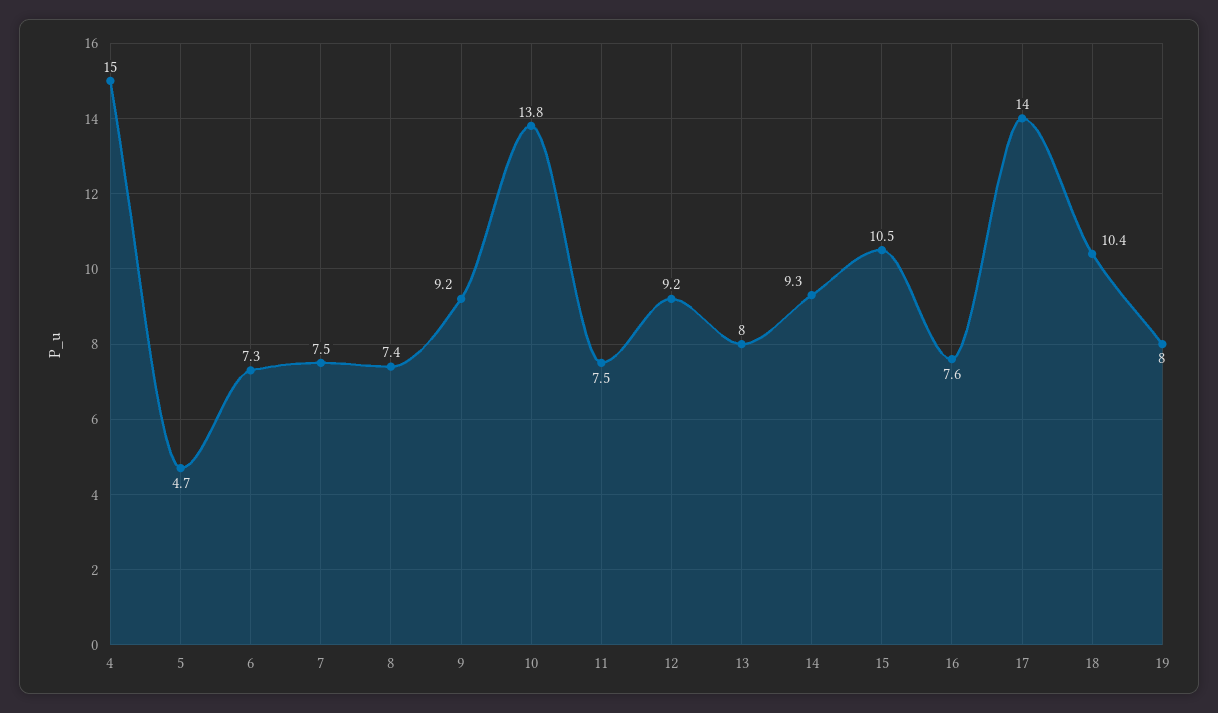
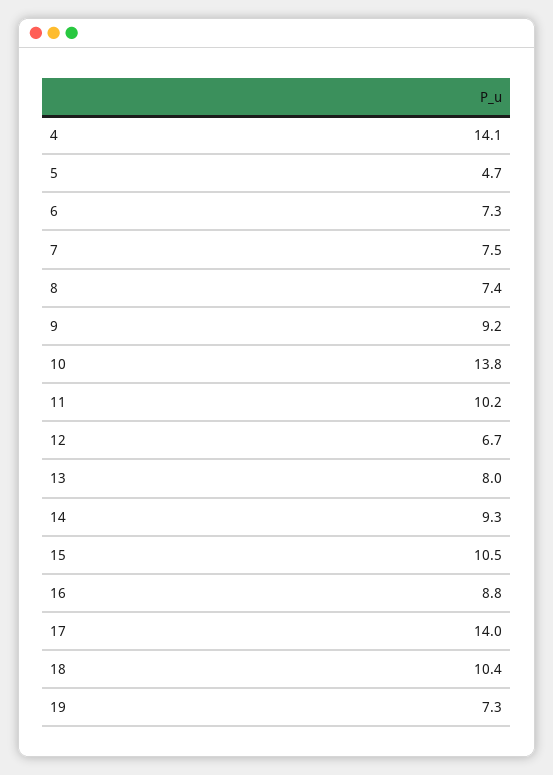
4: 15 -> 14.1
11: 7.5 -> 10.2
12: 9.2 -> 6.7
16: 7.6 -> 8.8
19: 8 -> 7.3

